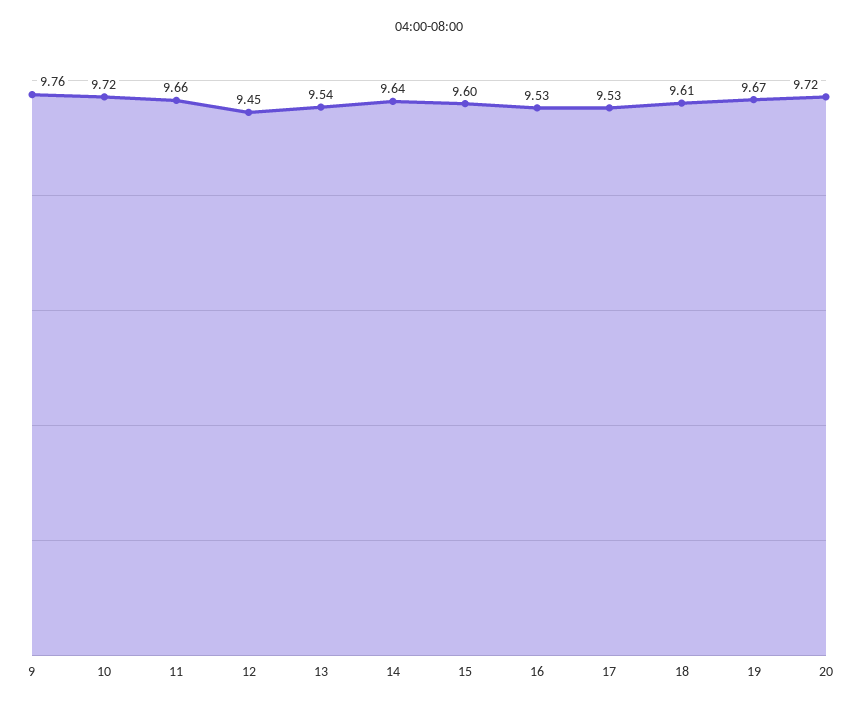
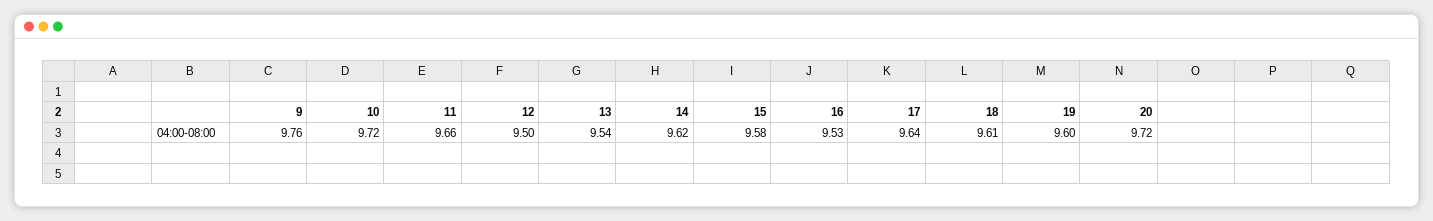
12: 9.45 -> 9.5
14: 9.64 -> 9.62
15: 9.6 -> 9.58
17: 9.53 -> 9.64
19: 9.67 -> 9.6

